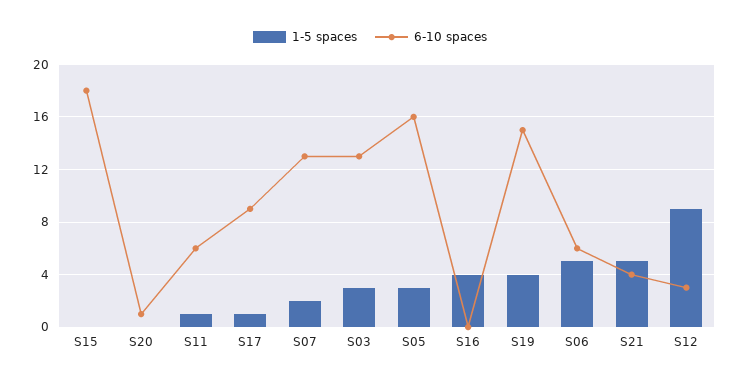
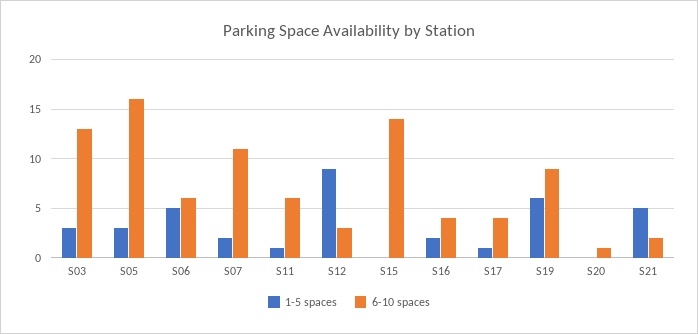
6-10 spaces, S15: 18 -> 14
6-10 spaces, S17: 9 -> 4
6-10 spaces, S07: 13 -> 11
1-5 spaces, S16: 4 -> 2
6-10 spaces, S16: 0 -> 4
1-5 spaces, S19: 4 -> 6
6-10 spaces, S19: 15 -> 9
6-10 spaces, S21: 4 -> 2

